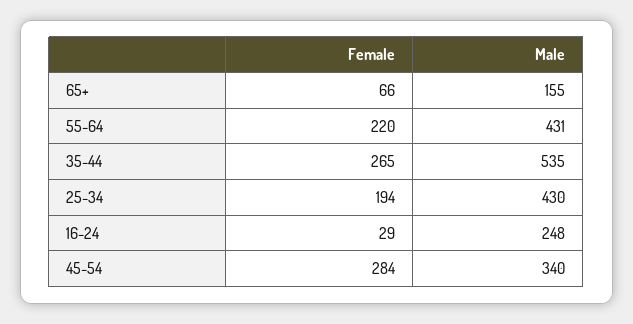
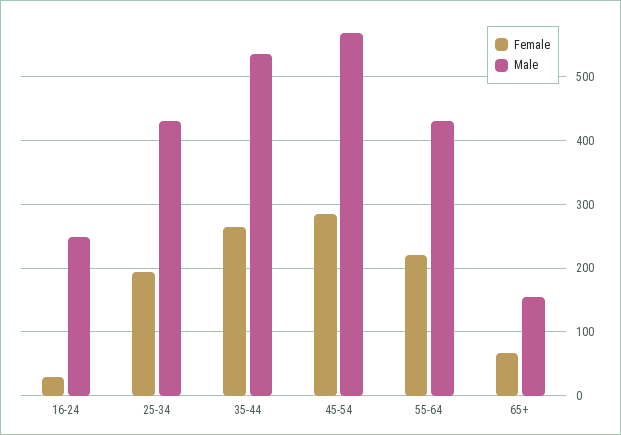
Male, 45-54: 340 -> 570

